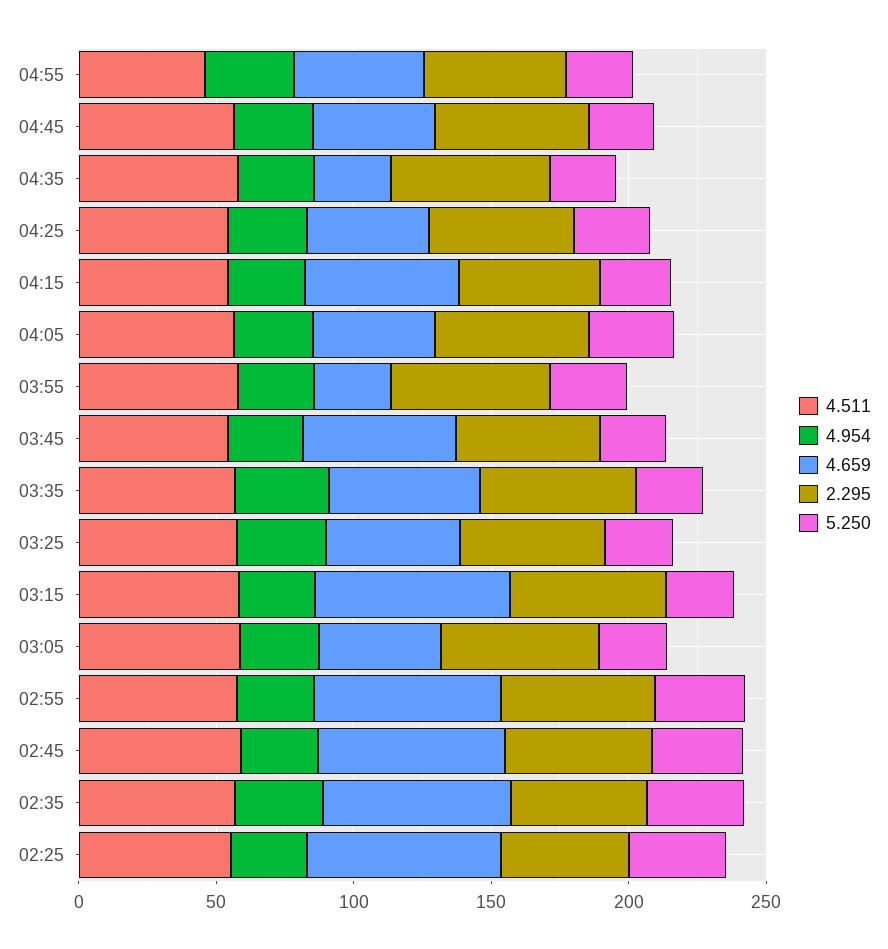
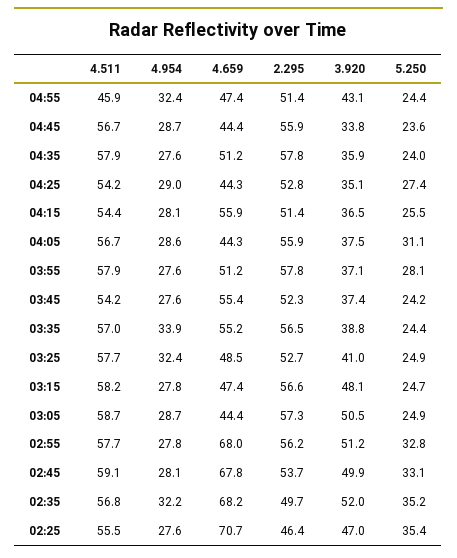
4.659, 04:35: 30 -> 51.2
4.659, 03:55: 30 -> 51.2
4.659, 03:15: 70 -> 47.4
3.920, 04:55: none -> 43.1
3.920, 04:45: none -> 33.8
3.920, 04:35: none -> 35.9
3.920, 04:25: none -> 35.1
3.920, 04:15: none -> 36.5
3.920, 04:05: none -> 37.5
3.920, 03:55: none -> 37.1
3.920, 03:45: none -> 37.4
3.920, 03:35: none -> 38.8
3.920, 03:25: none -> 41
3.920, 03:15: none -> 48.1
3.920, 03:05: none -> 50.5
3.920, 02:55: none -> 51.2
3.920, 02:45: none -> 49.9
3.920, 02:35: none -> 52
3.920, 02:25: none -> 47

